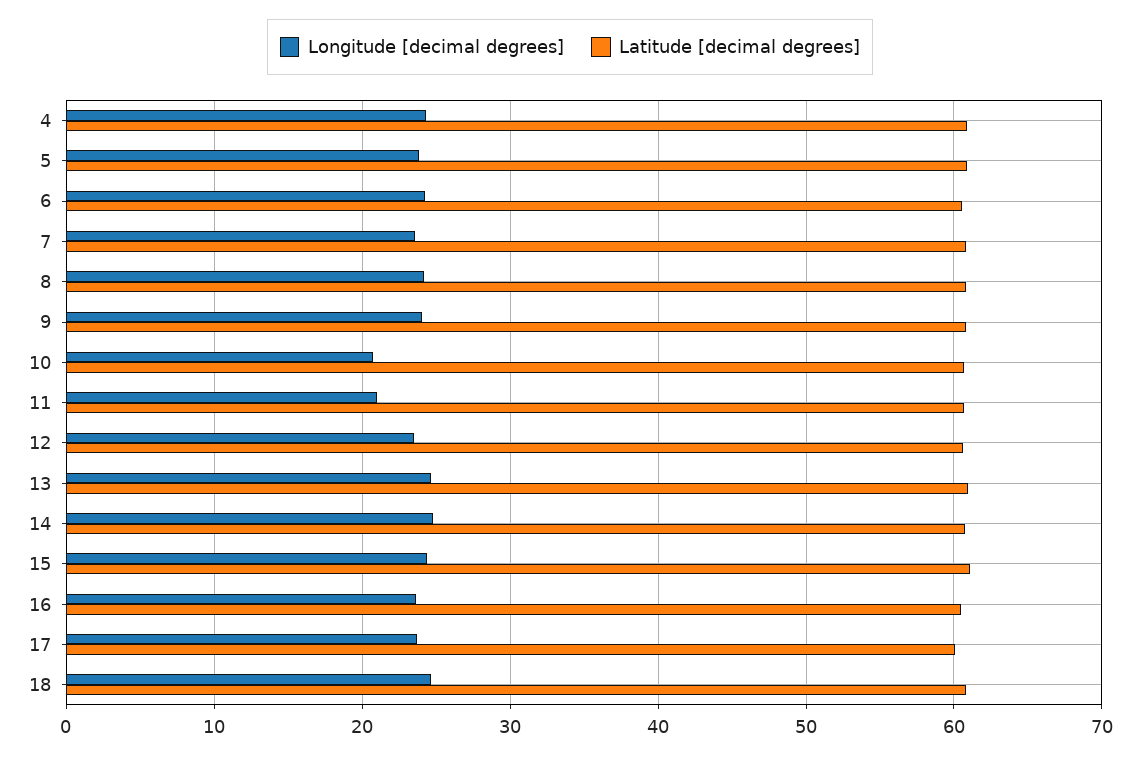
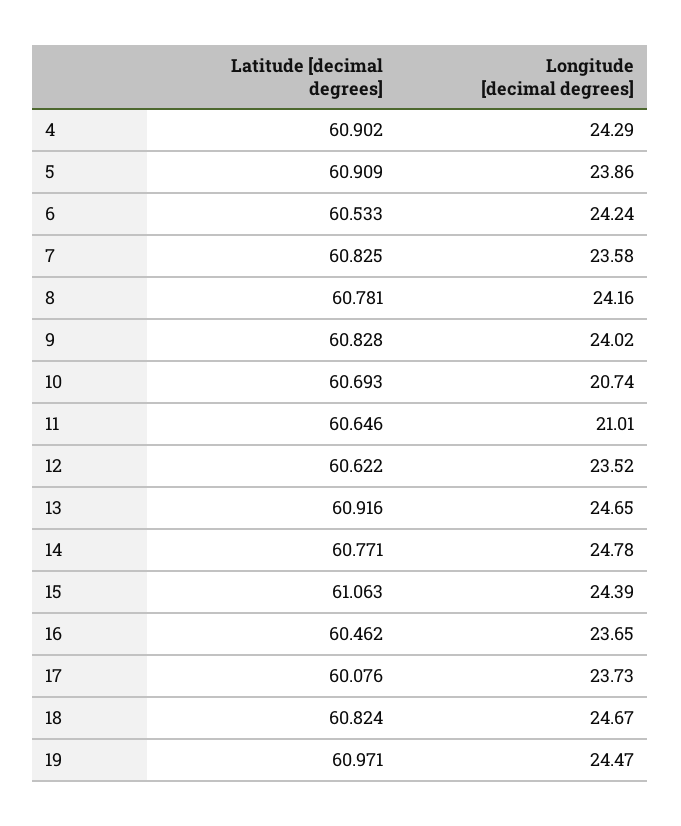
Latitude [decimal degrees], 19: none -> 60.971
Longitude [decimal degrees], 19: none -> 24.47

